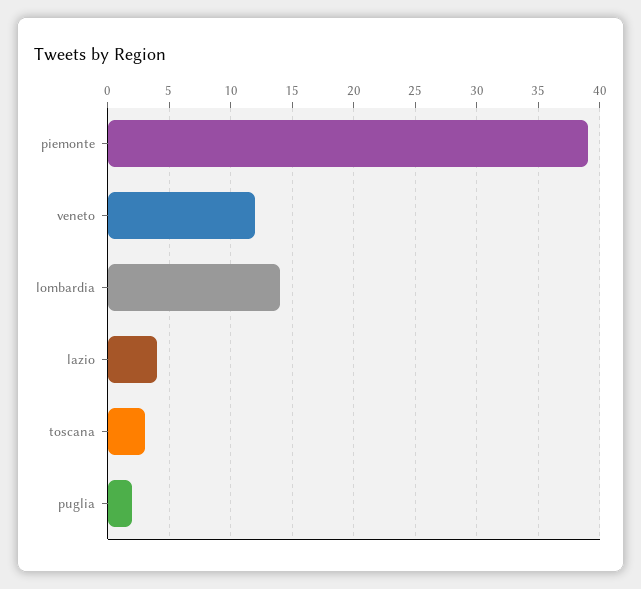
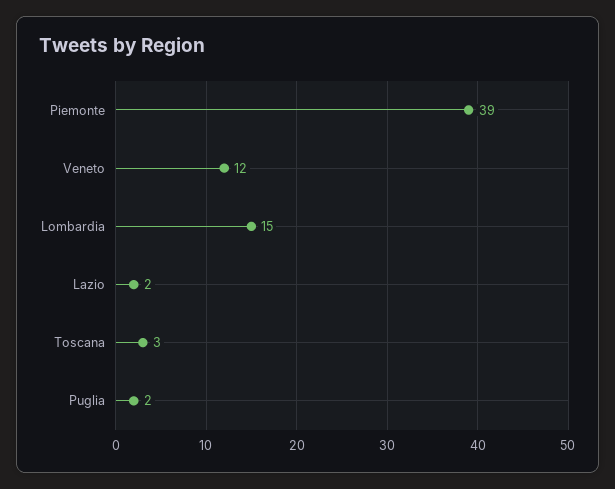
lombardia: 14 -> 15
lazio: 4 -> 2

